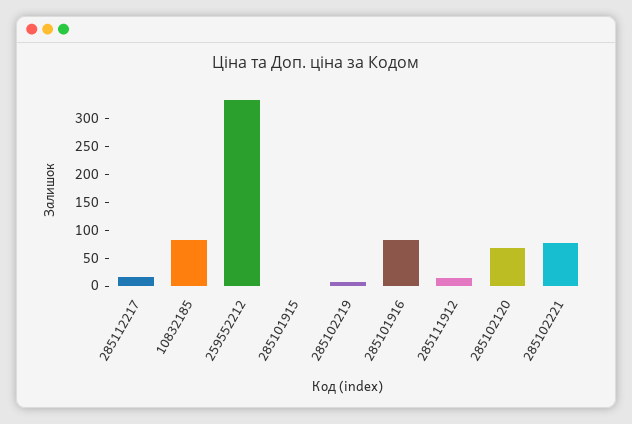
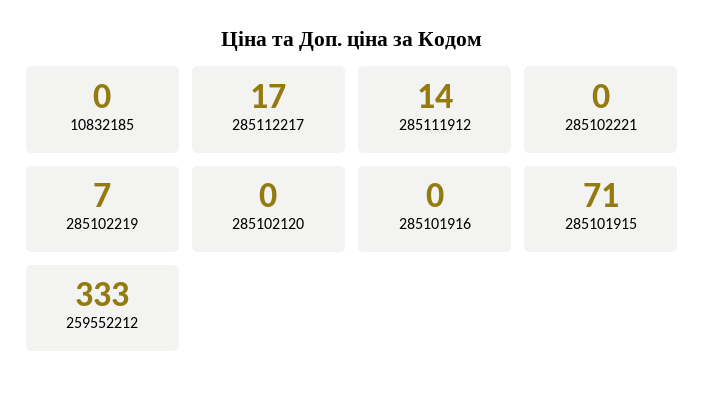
10832185: 75 -> 0
285101915: 0 -> 71
285101916: 75 -> 0
285102120: 75 -> 0
285102221: 75 -> 0

